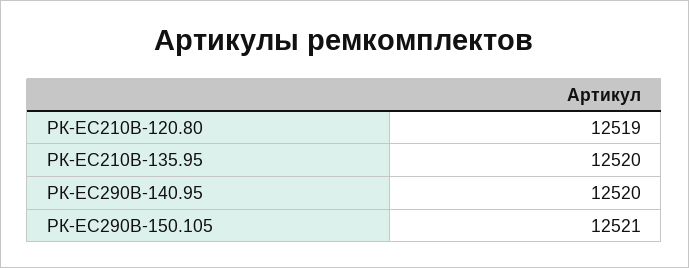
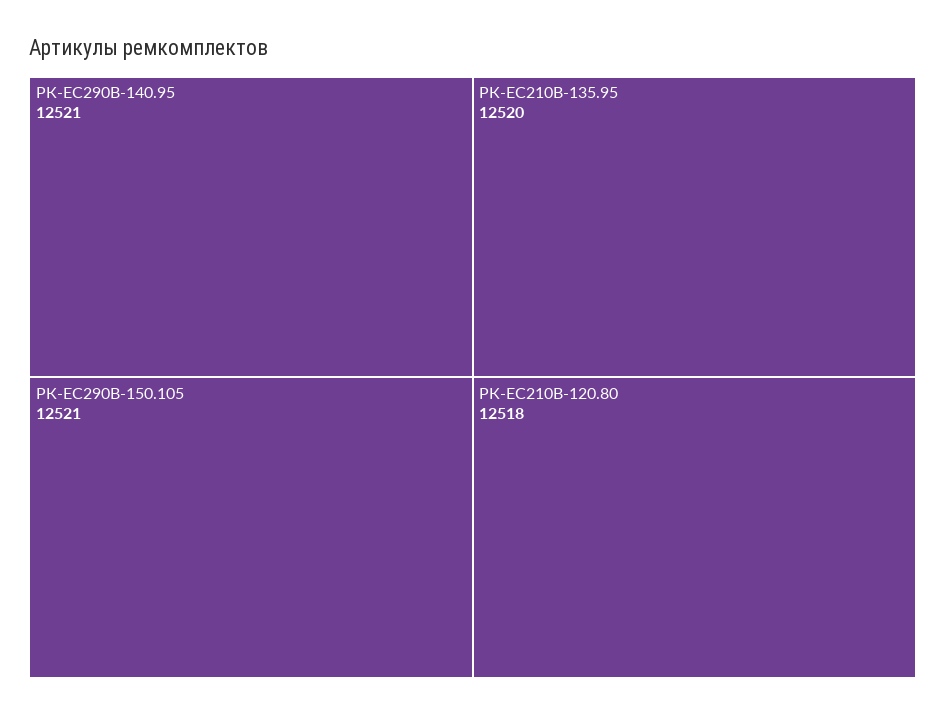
РК-EC210В-120.80: 12519 -> 12518
РК-ЕС290В-140.95: 12520 -> 12521

